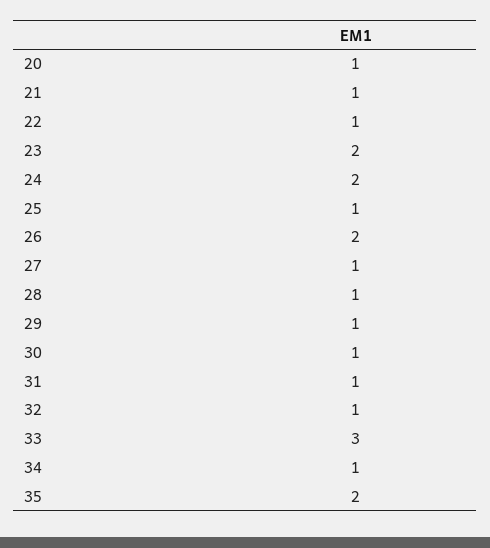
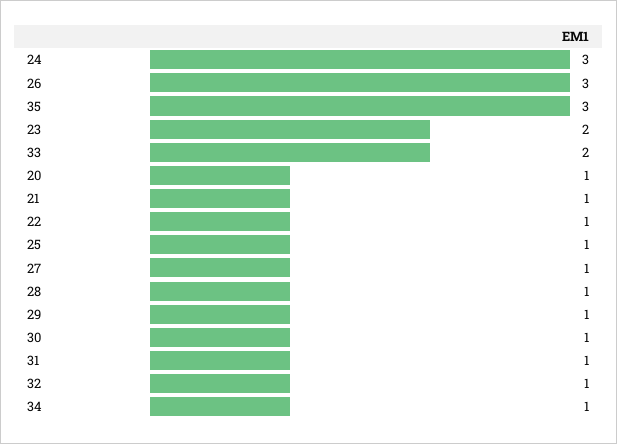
24: 2 -> 3
26: 2 -> 3
33: 3 -> 2
35: 2 -> 3

